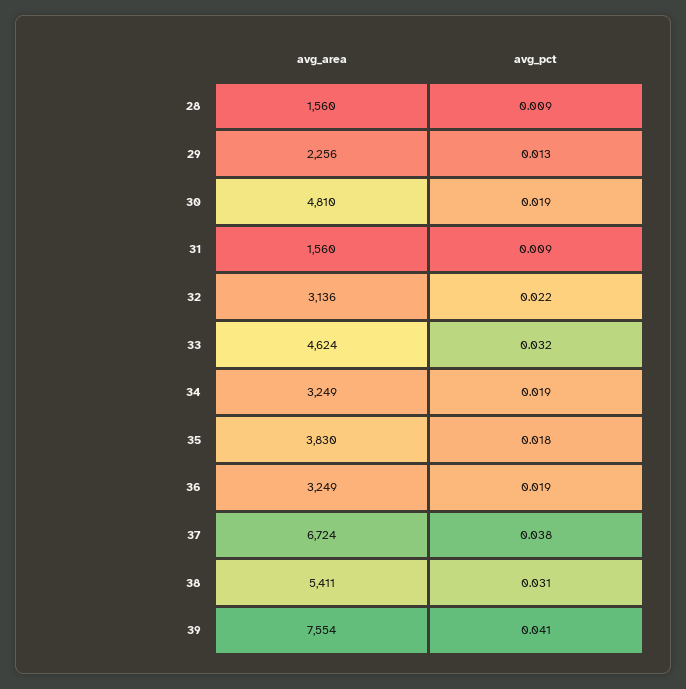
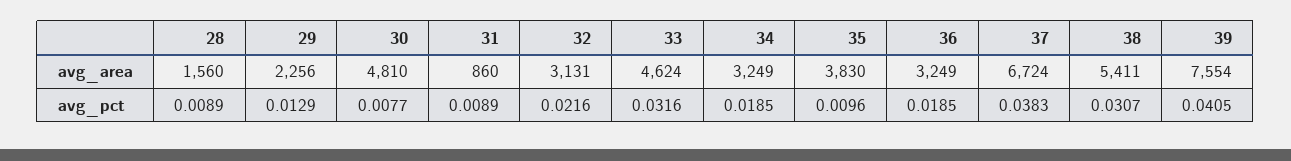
avg_pct, 30: 0.019 -> 0.0077
avg_area, 31: 1560 -> 860
avg_area, 32: 3136 -> 3131
avg_pct, 35: 0.018 -> 0.0096

